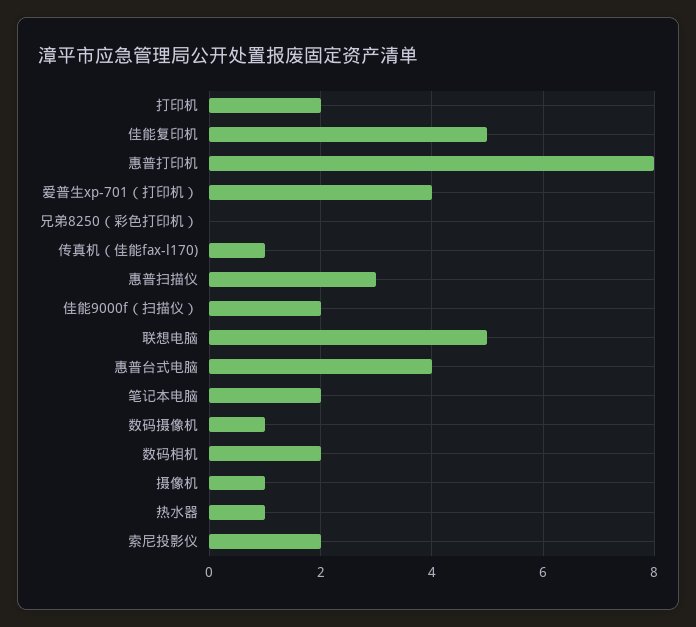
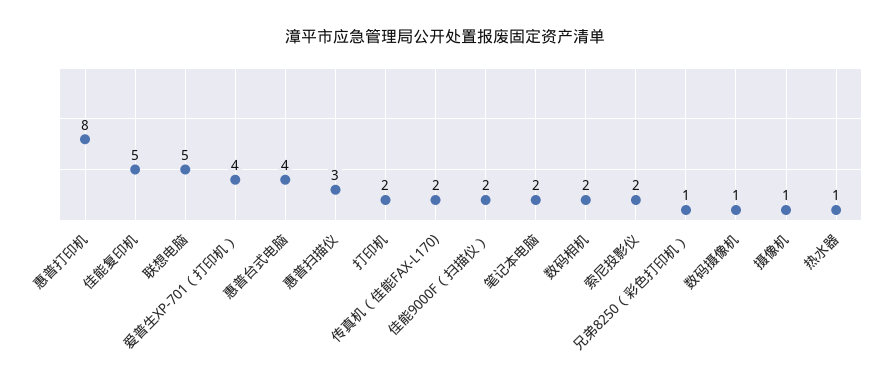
兄弟8250（彩色打印机）: 0 -> 1
传真机（佳能fax-l170): 1 -> 2

